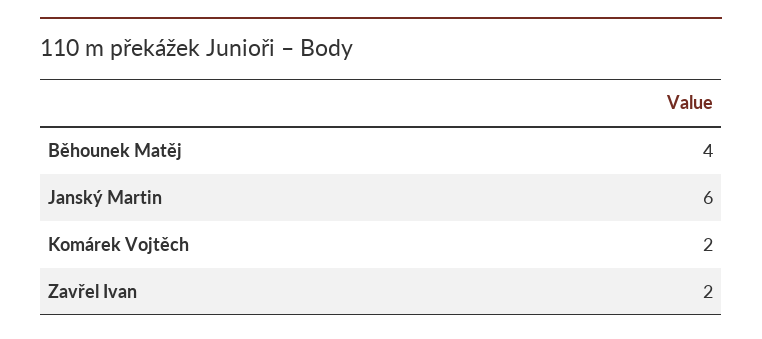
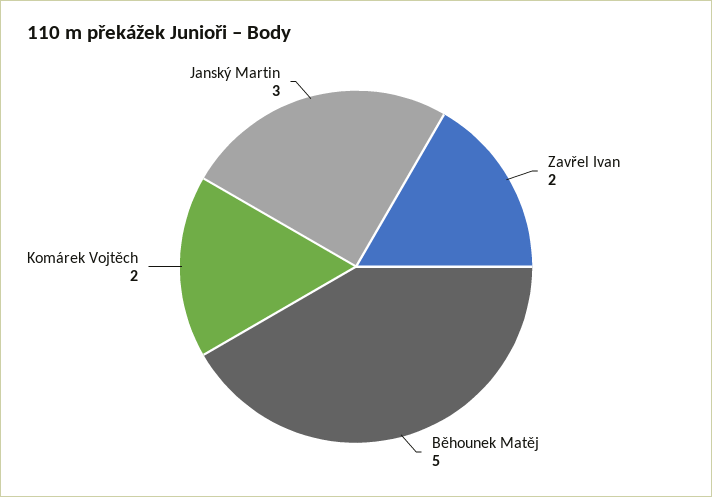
Běhounek Matěj: 4 -> 5
Janský Martin: 6 -> 3

